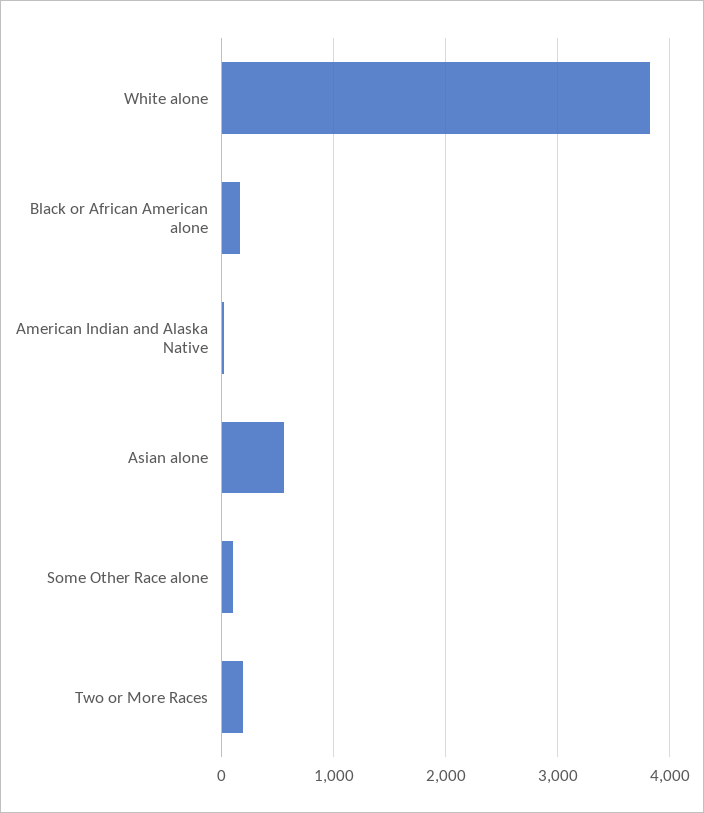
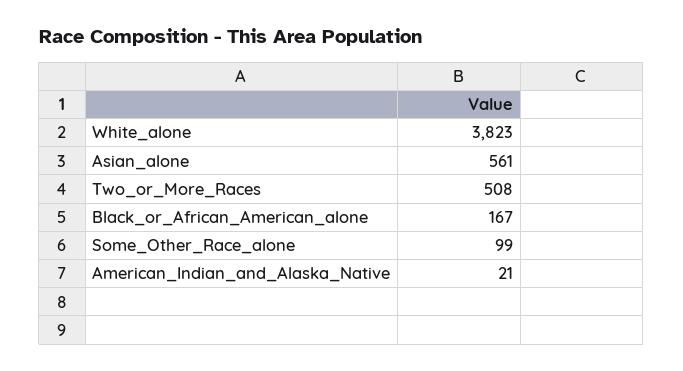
Two or More Races: 200 -> 508

